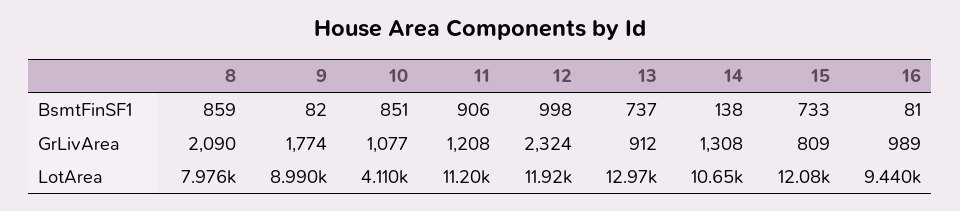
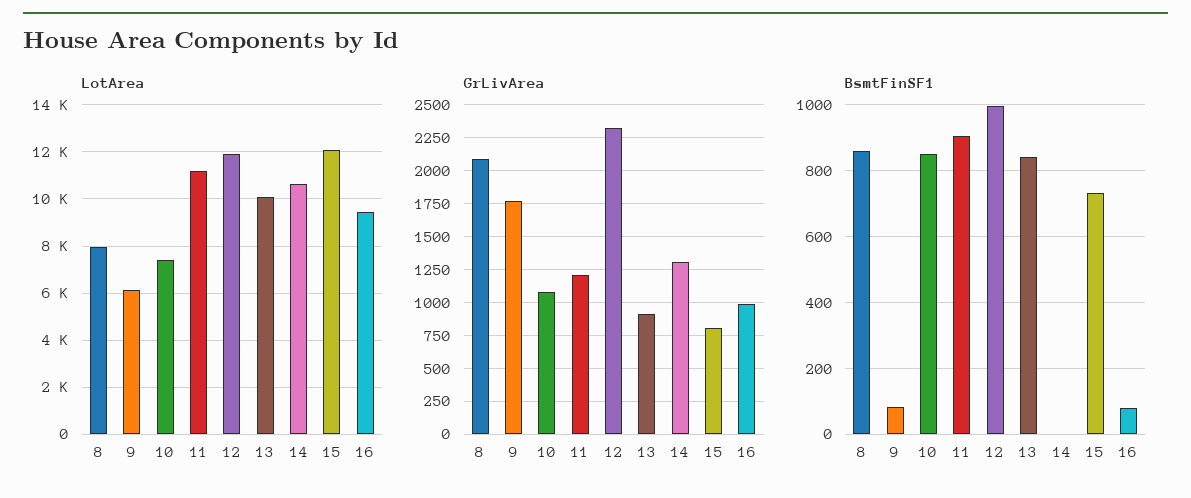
BsmtFinSF1, 13: 737 -> 840
BsmtFinSF1, 14: 138 -> 0
LotArea, 9: 8990 -> 6000
LotArea, 10: 4110 -> 7500
LotArea, 13: 12970 -> 10000

